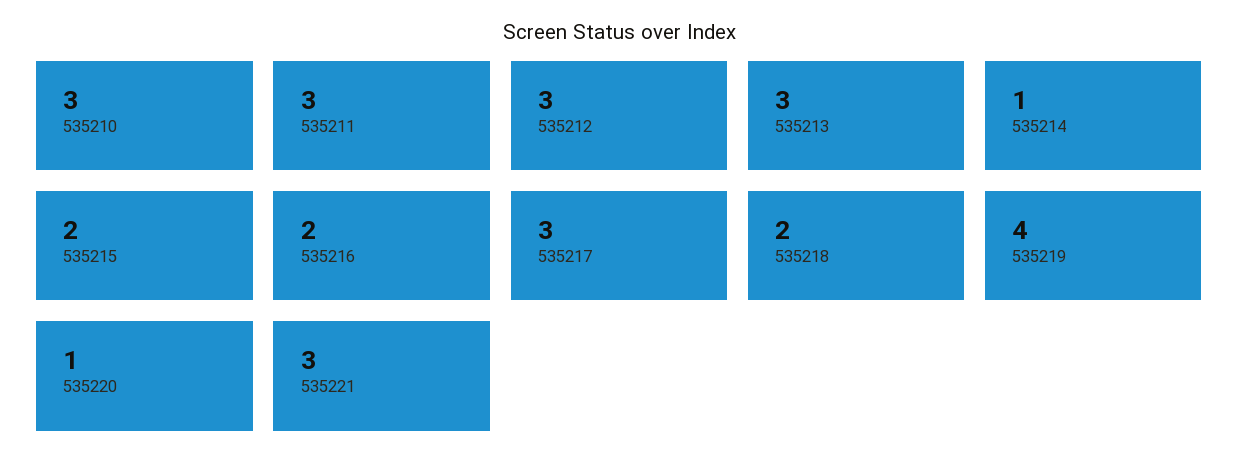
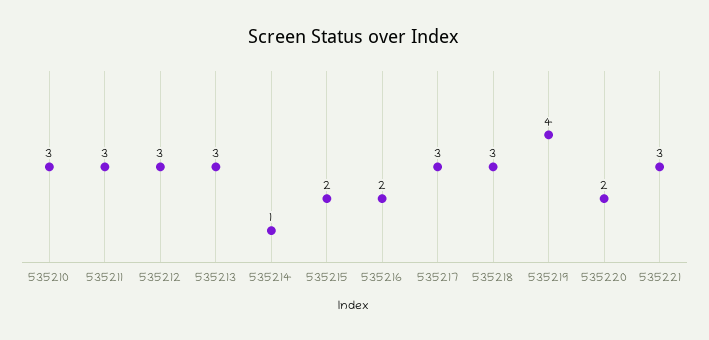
535218: 2 -> 3
535220: 1 -> 2

